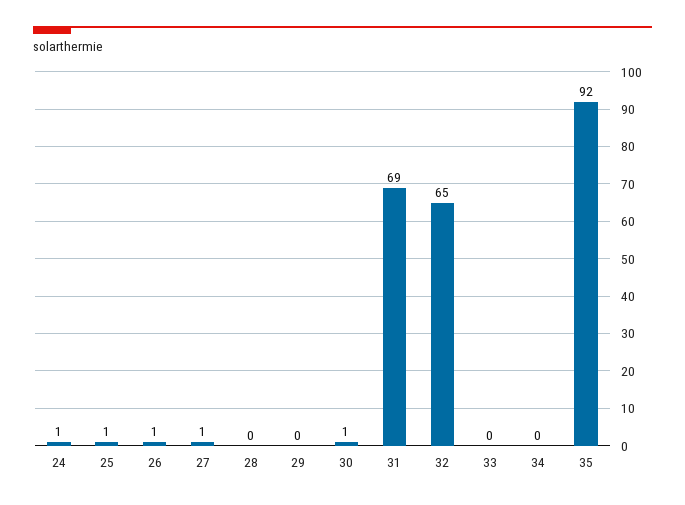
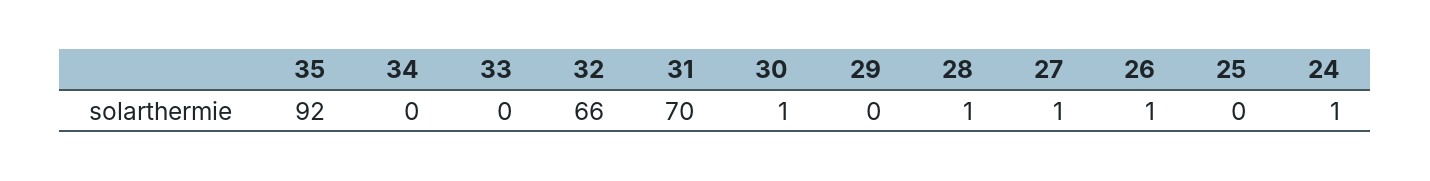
25: 1 -> 0
28: 0 -> 1
31: 69 -> 70
32: 65 -> 66

